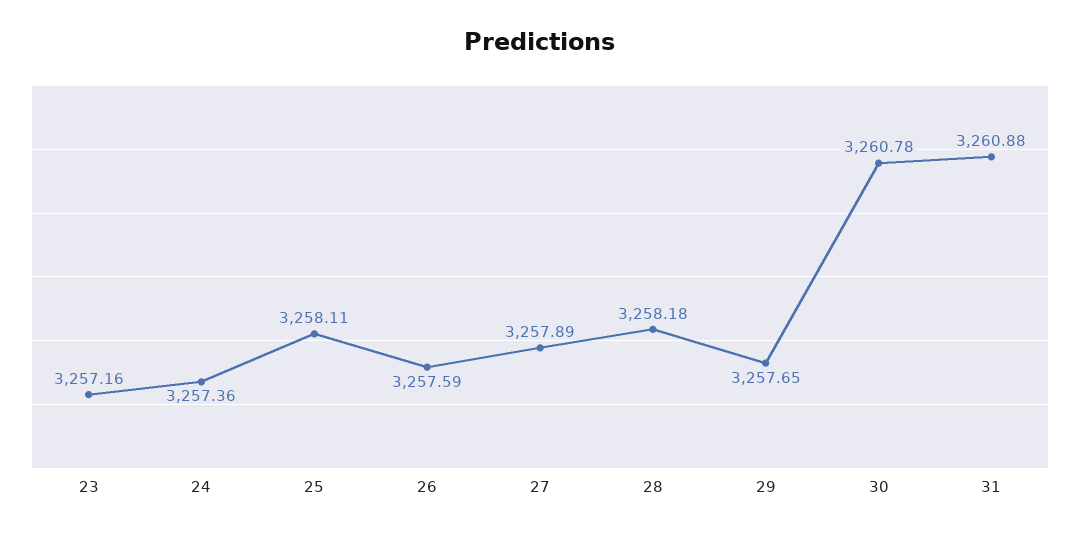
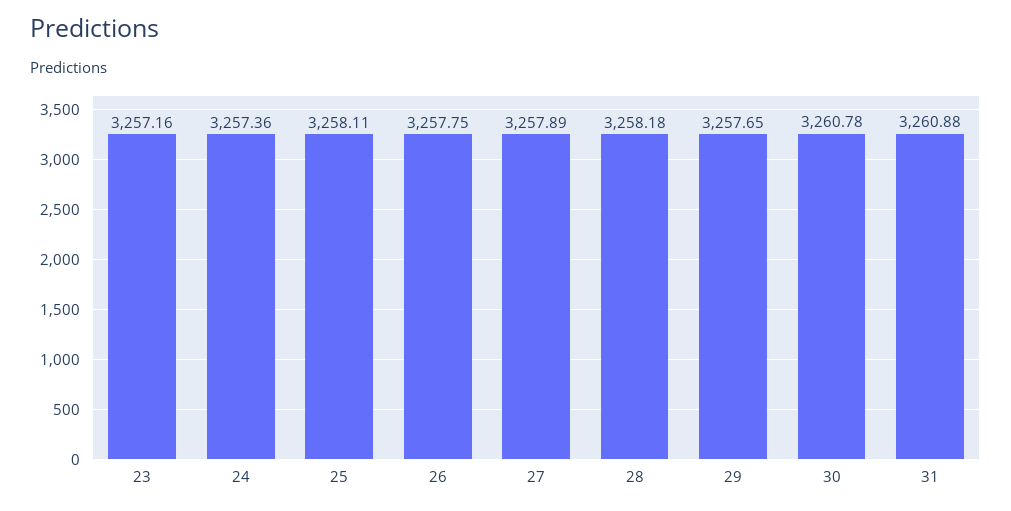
26: 3257.59 -> 3257.75

